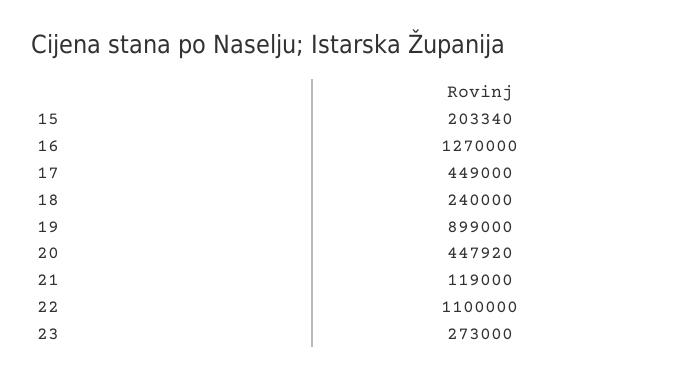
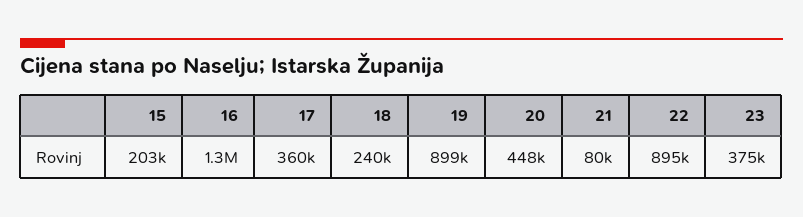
17: 449000 -> 360000
21: 119000 -> 80000
22: 1100000 -> 895000
23: 273000 -> 375000

